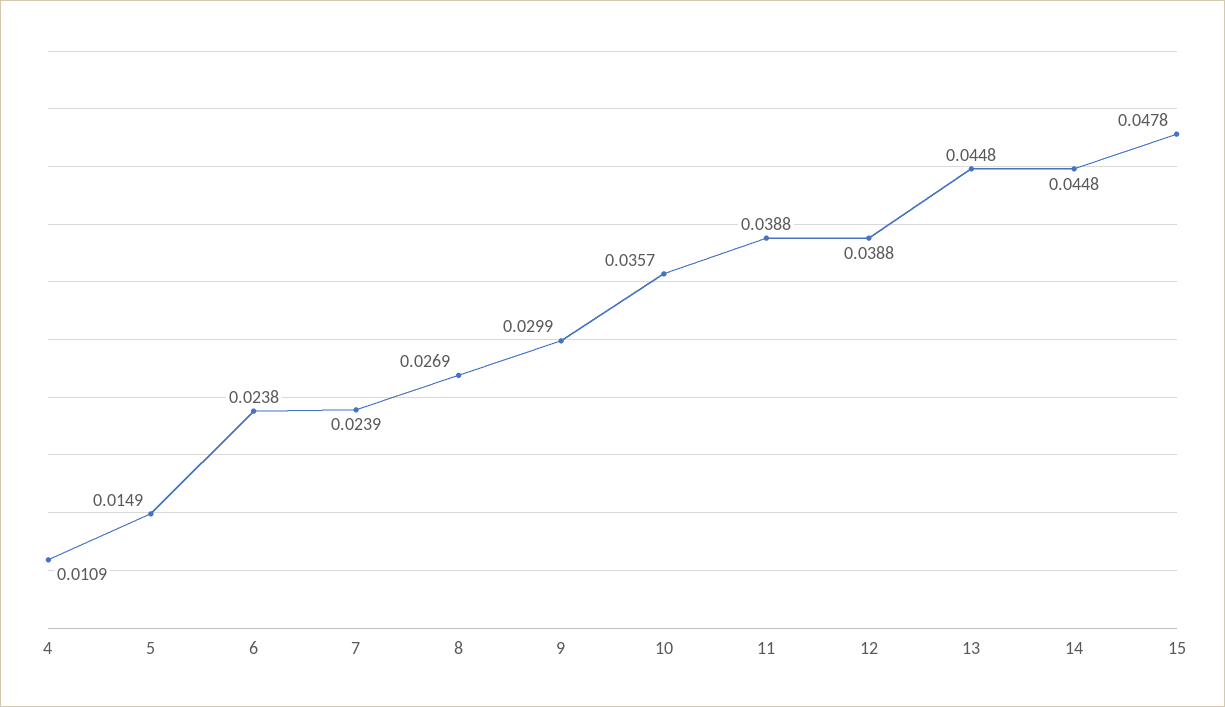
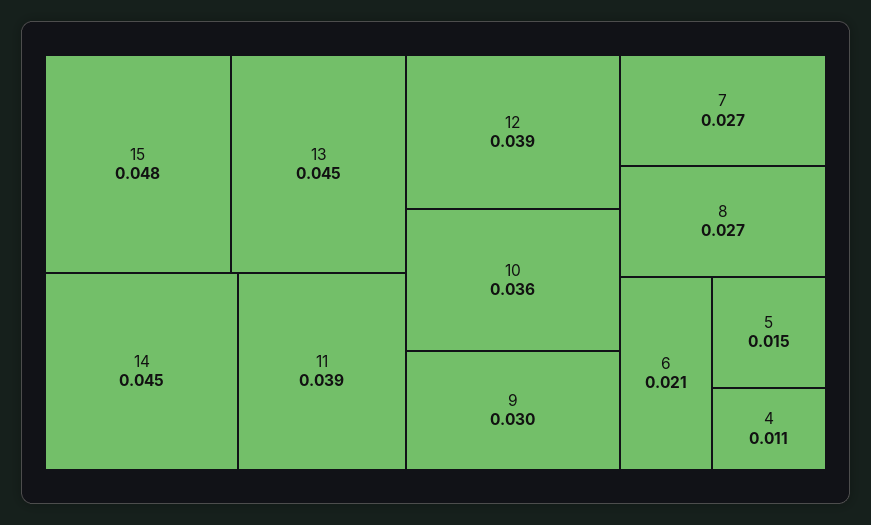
6: 0.0238 -> 0.021
7: 0.0239 -> 0.027

